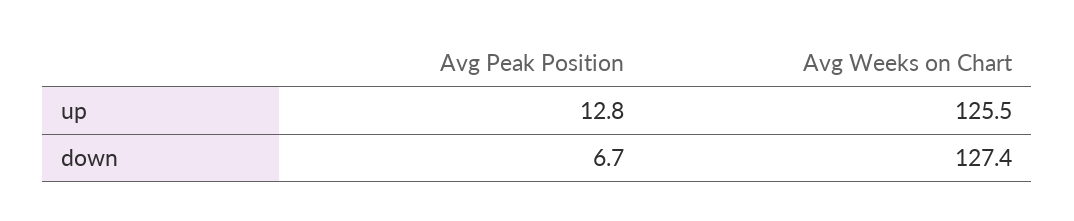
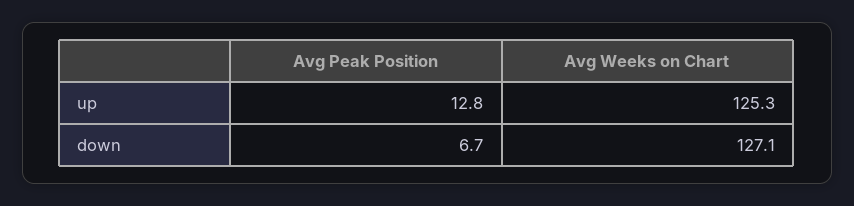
Avg Weeks on Chart, up: 125.5 -> 125.3
Avg Weeks on Chart, down: 127.4 -> 127.1

